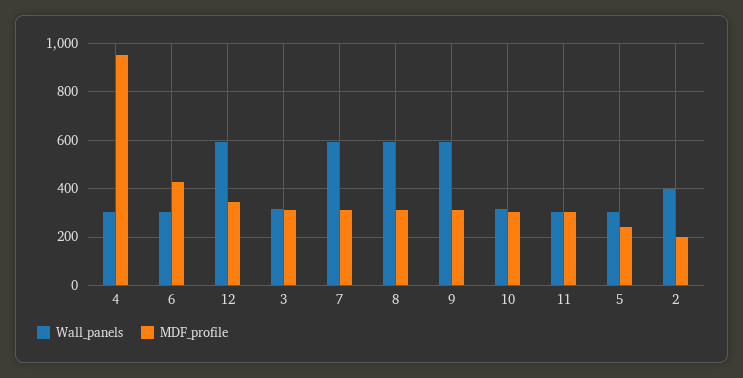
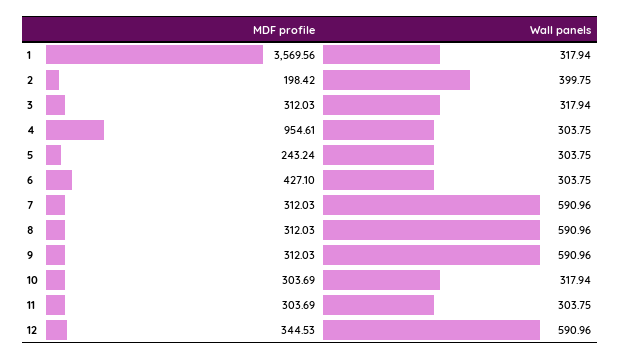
MDF_profile, 1: none -> 3569.56
Wall_panels, 1: none -> 317.94

